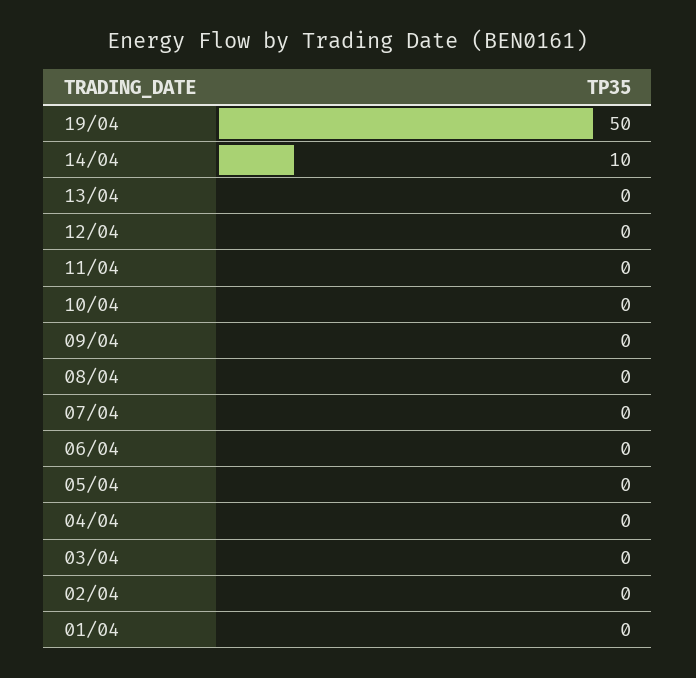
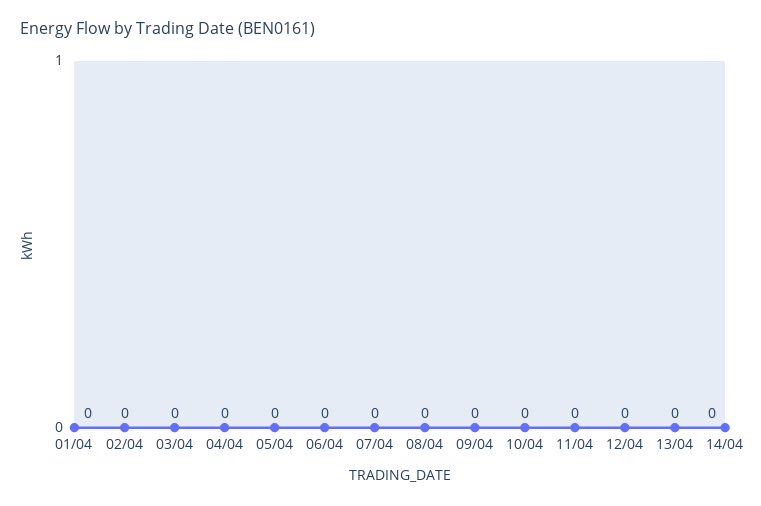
19/04: 50 -> none
14/04: 10 -> 0

